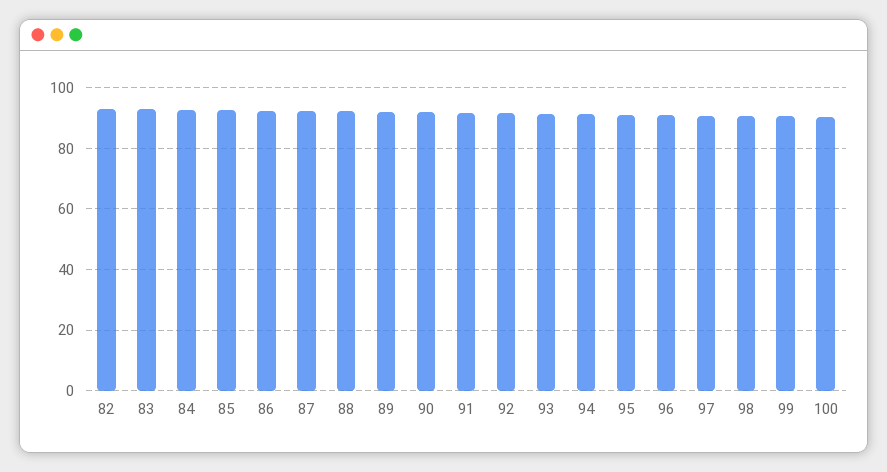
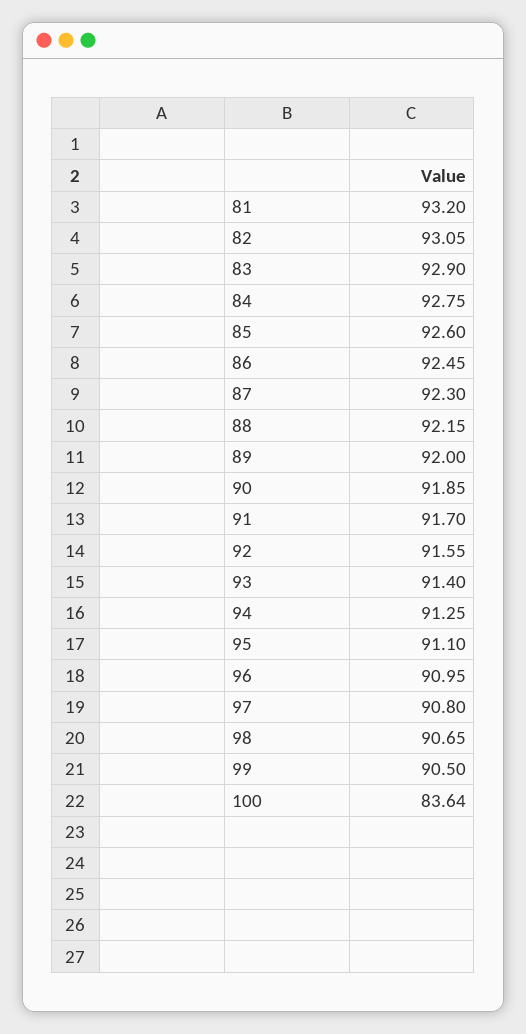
100: 90 -> 83.64
81: none -> 93.2

